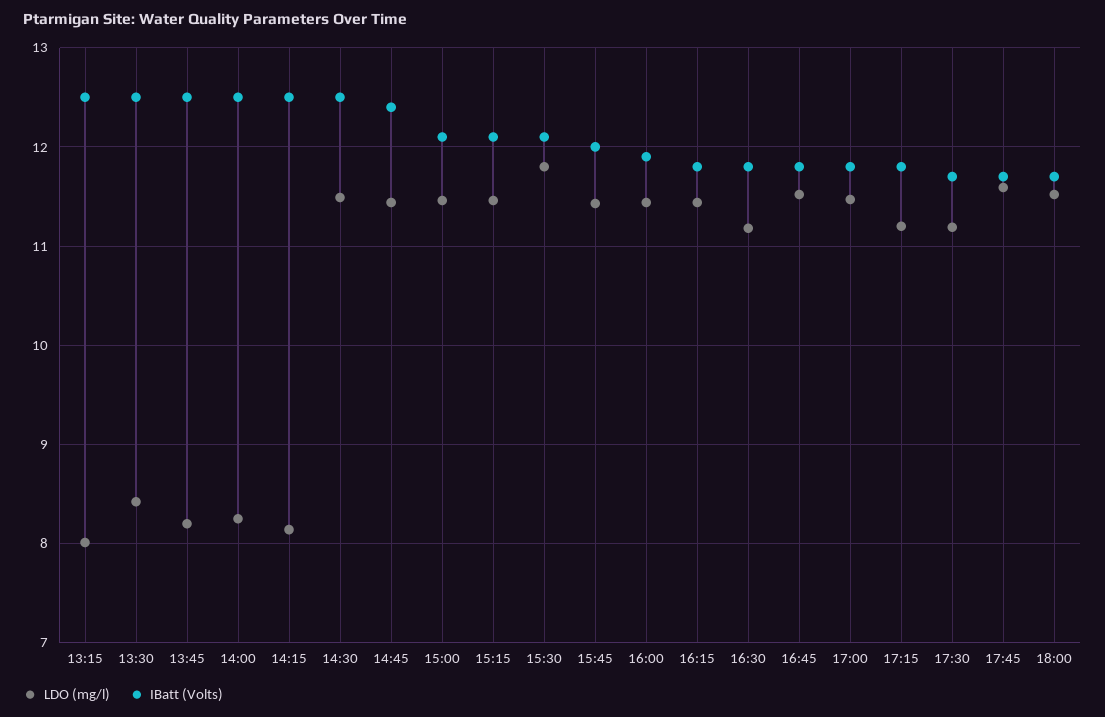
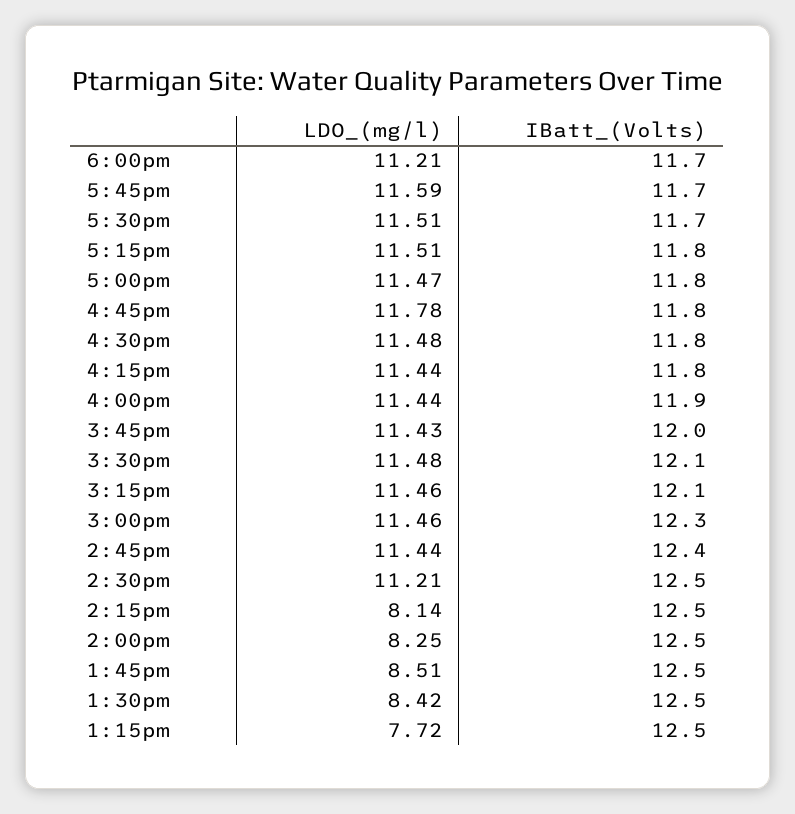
LDO (mg/l), 13:15: 8 -> 7.72
LDO (mg/l), 13:45: 8.2 -> 8.51
LDO (mg/l), 14:30: 11.5 -> 11.21
IBatt (Volts), 15:00: 12.1 -> 12.3
LDO (mg/l), 15:30: 11.8 -> 11.48
LDO (mg/l), 16:30: 11.2 -> 11.48
LDO (mg/l), 16:45: 11.5 -> 11.78
LDO (mg/l), 17:15: 11.2 -> 11.51
LDO (mg/l), 17:30: 11.2 -> 11.51
LDO (mg/l), 18:00: 11.5 -> 11.21

